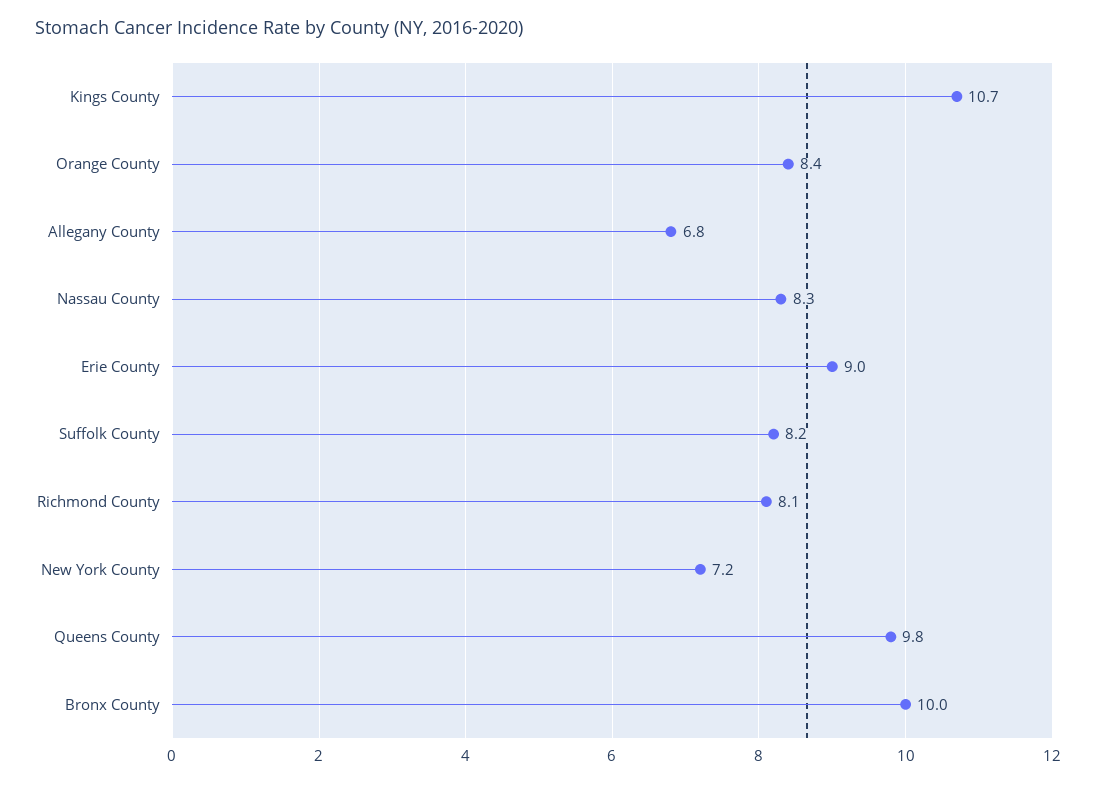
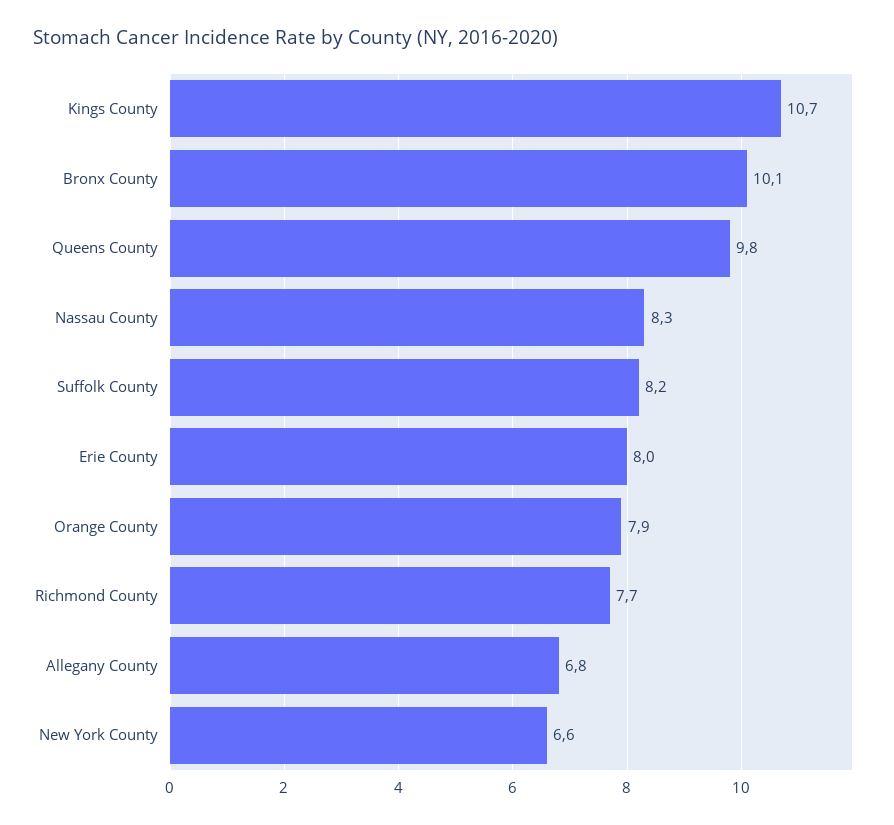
Orange County: 8.4 -> 7.9
Erie County: 9 -> 8
Richmond County: 8.1 -> 7.7
New York County: 7.2 -> 6.6
Bronx County: 10 -> 10.1

